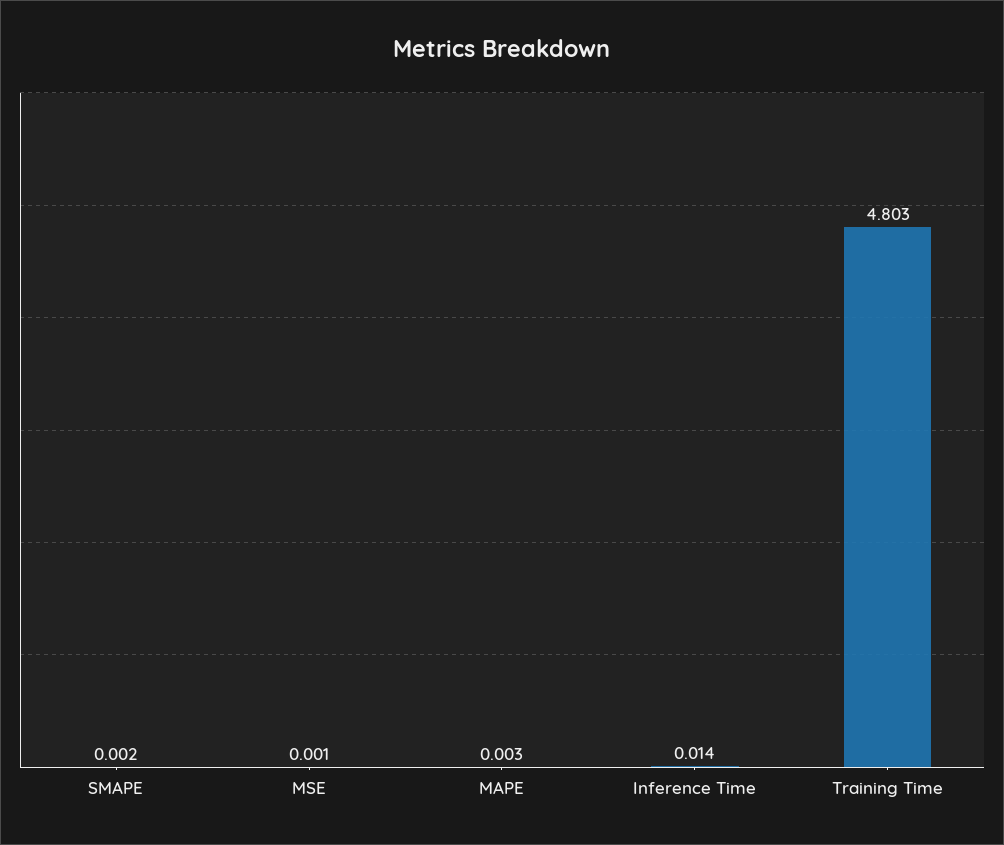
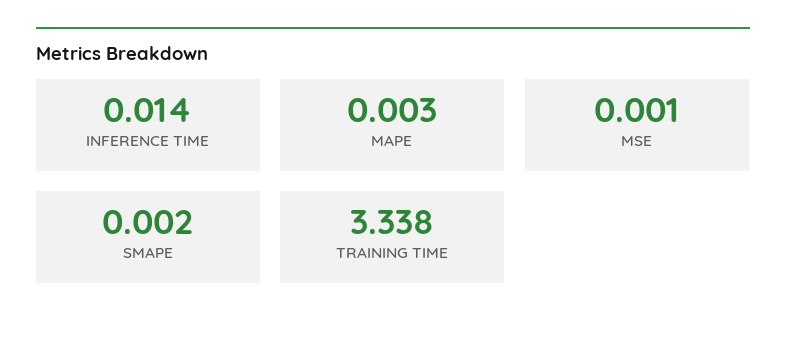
Training Time: 4.803 -> 3.338

